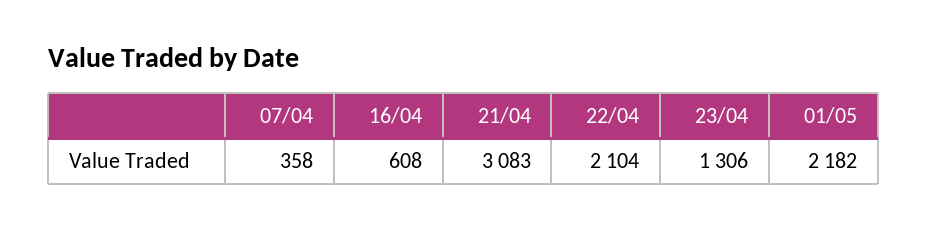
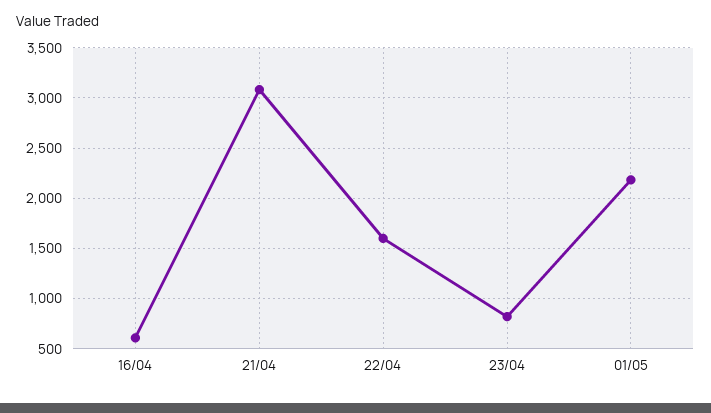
07/04: 358 -> none
22/04: 2104 -> 1600
23/04: 1306 -> 800

